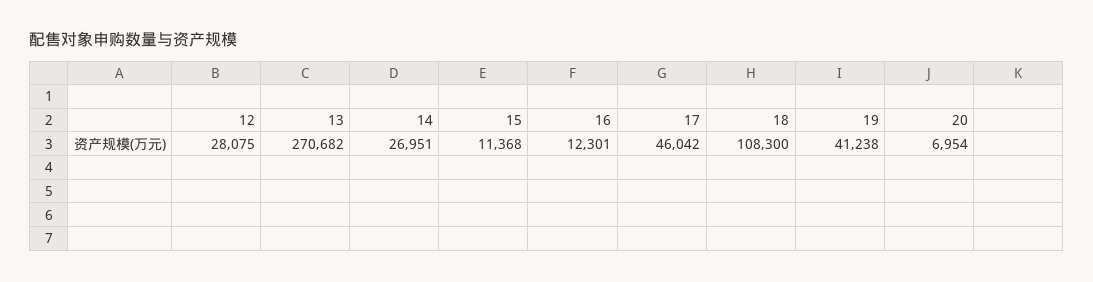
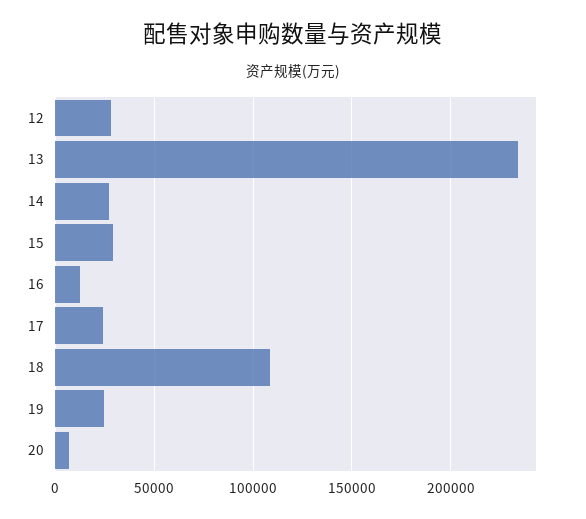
13: 270682 -> 235000
15: 11368 -> 30000
17: 46042 -> 25000
19: 41238 -> 25000

